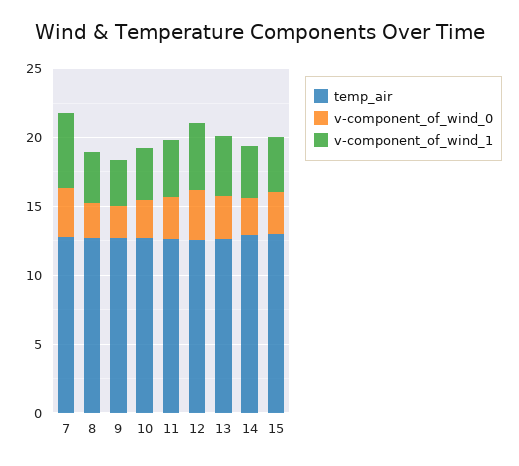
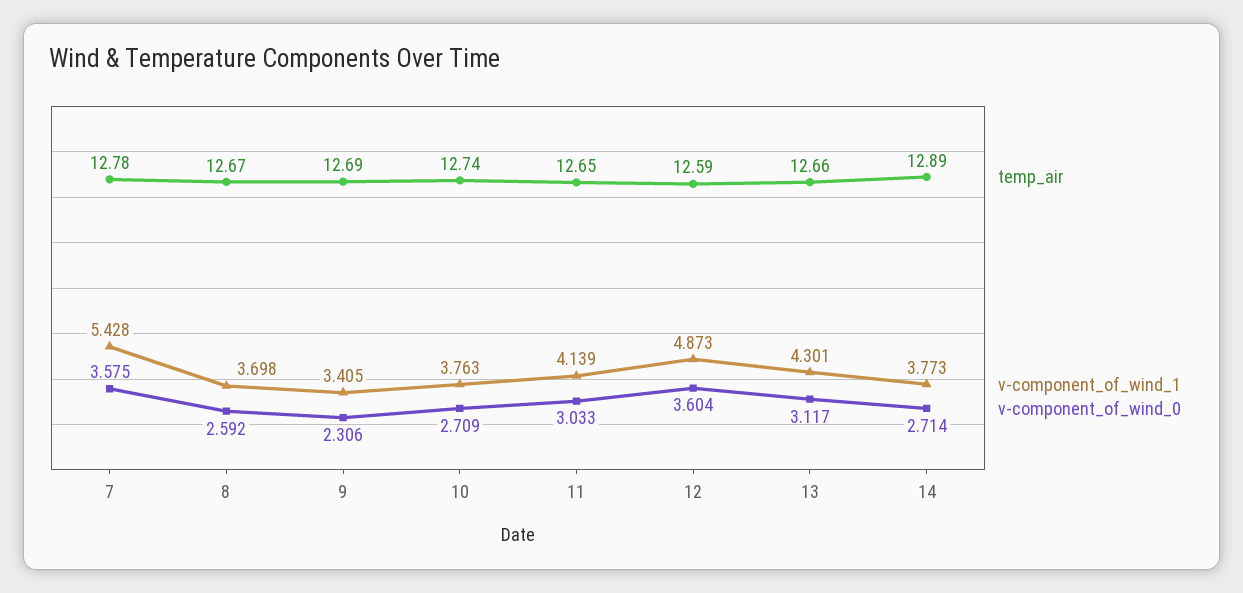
temp_air, 15: 13 -> none
v-component_of_wind_0, 15: 3 -> none
v-component_of_wind_1, 15: 4 -> none

